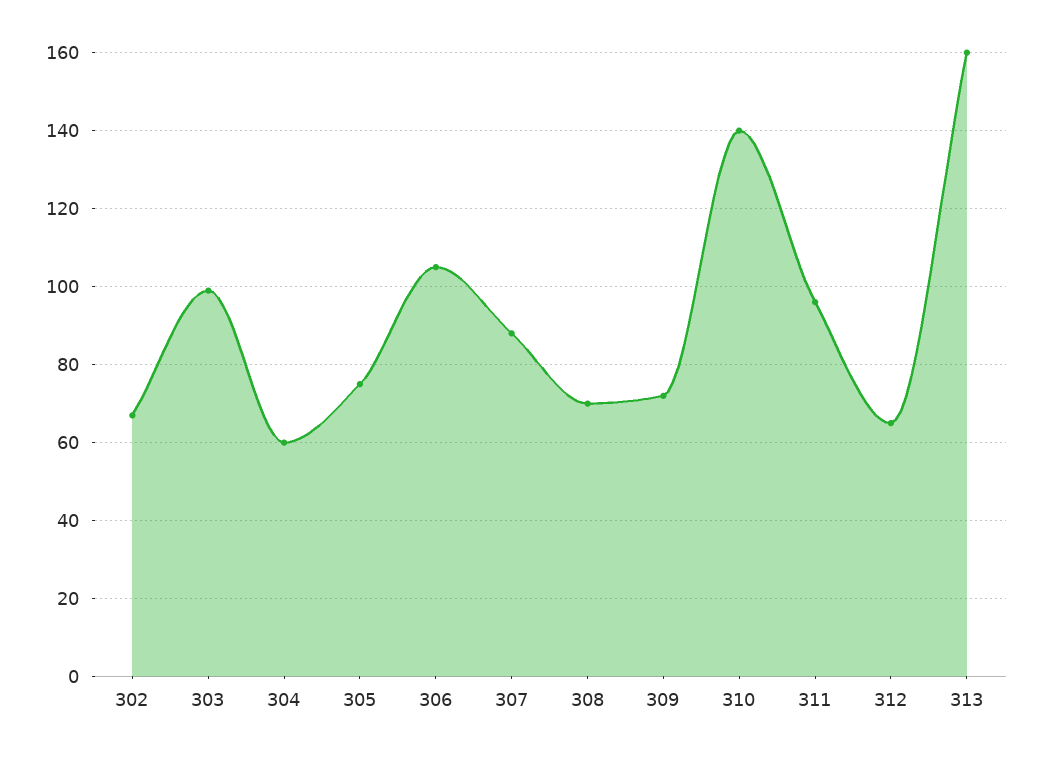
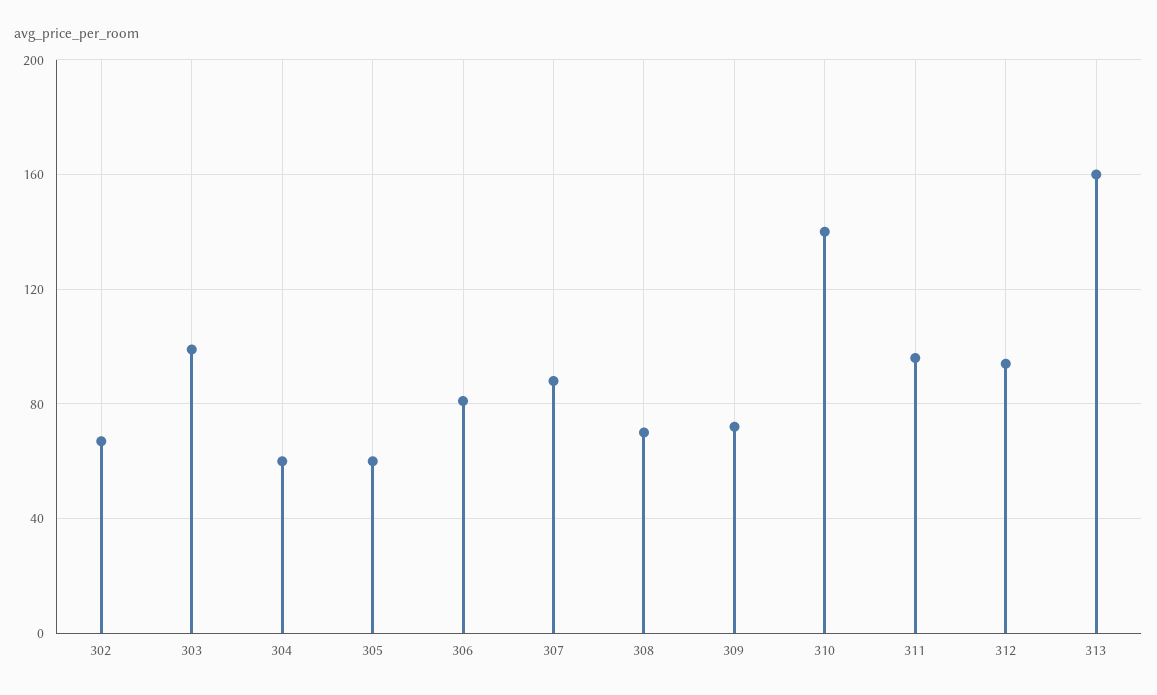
305: 75 -> 60
306: 105 -> 80
312: 65 -> 95

